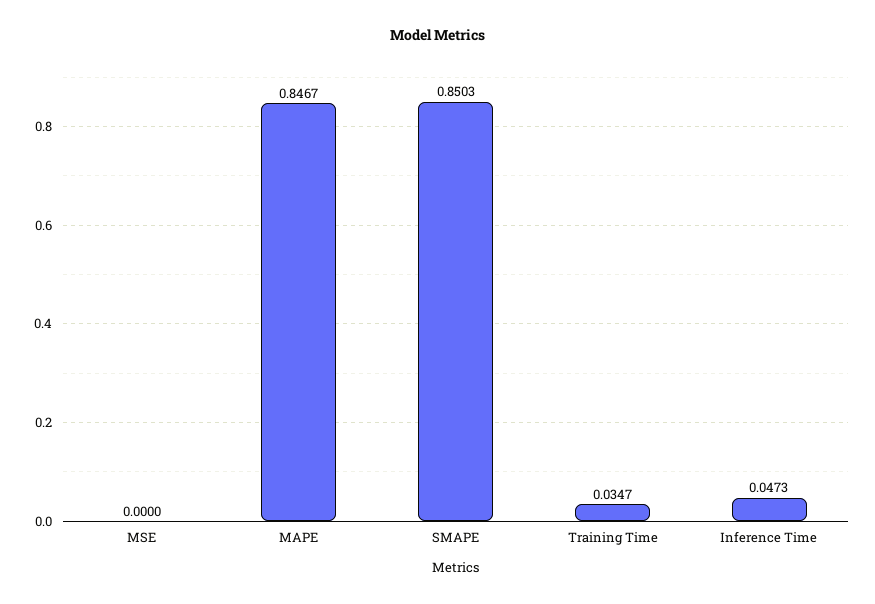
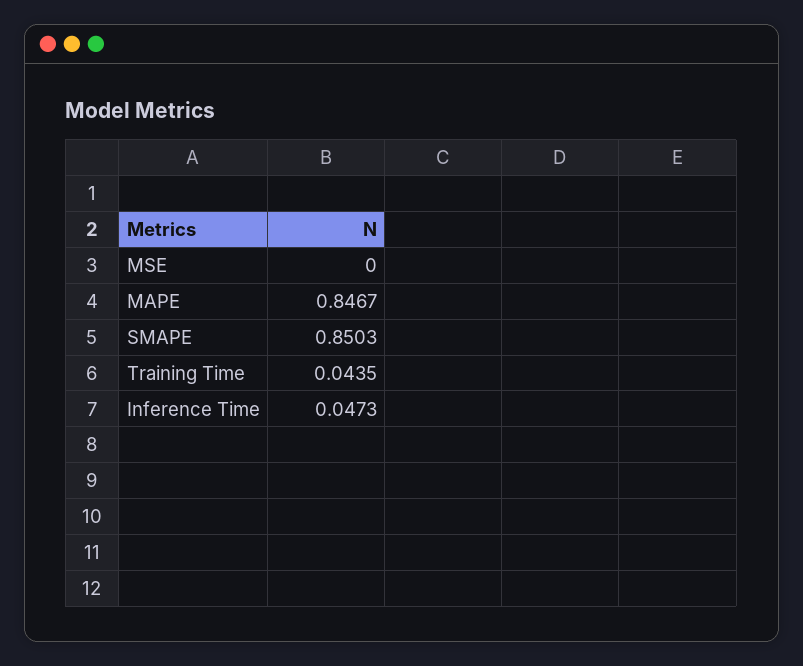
Training Time: 0.0347 -> 0.0435

